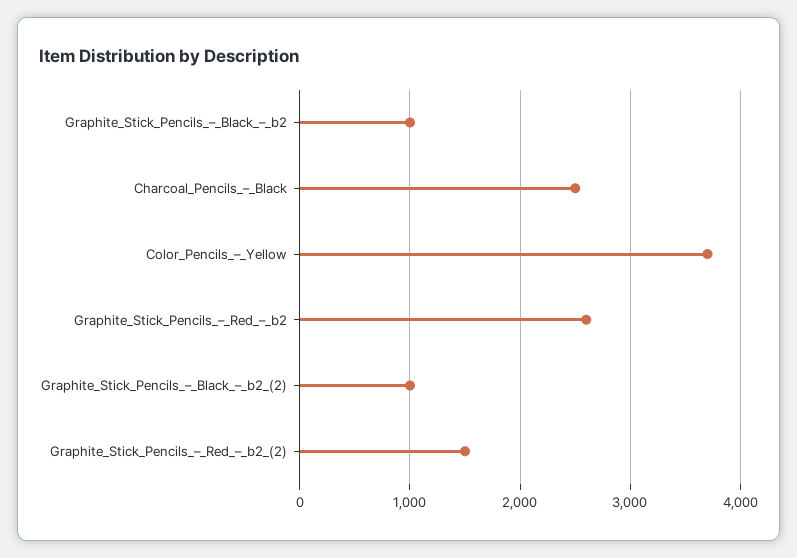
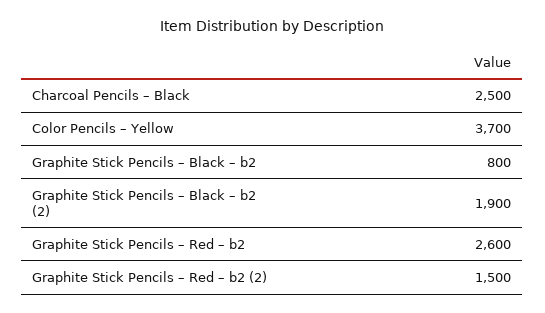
Graphite_Stick_Pencils_–_Black_–_b2: 1000 -> 800
Graphite_Stick_Pencils_–_Black_–_b2_(2): 1000 -> 1900

